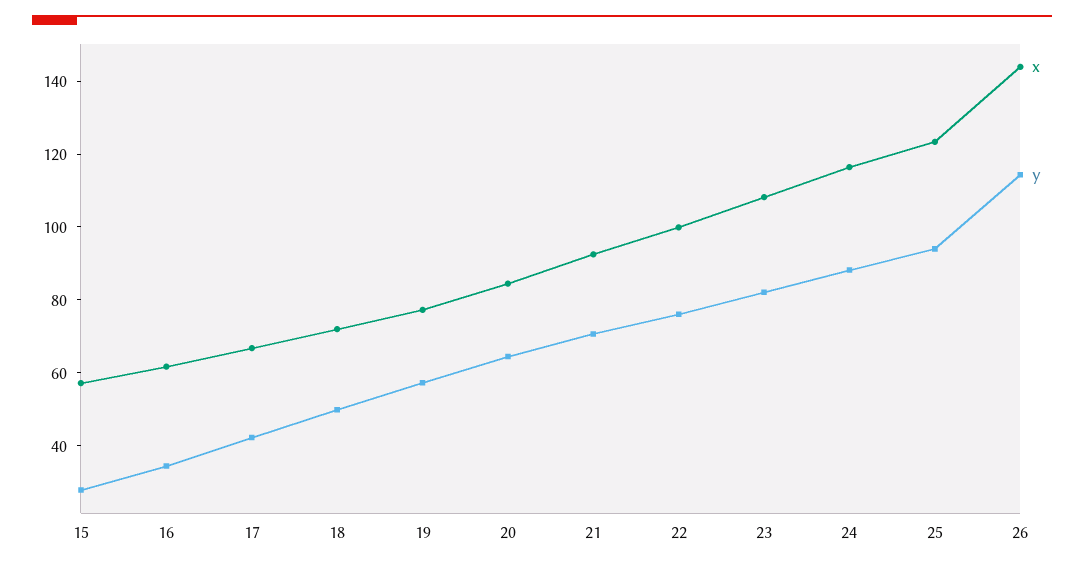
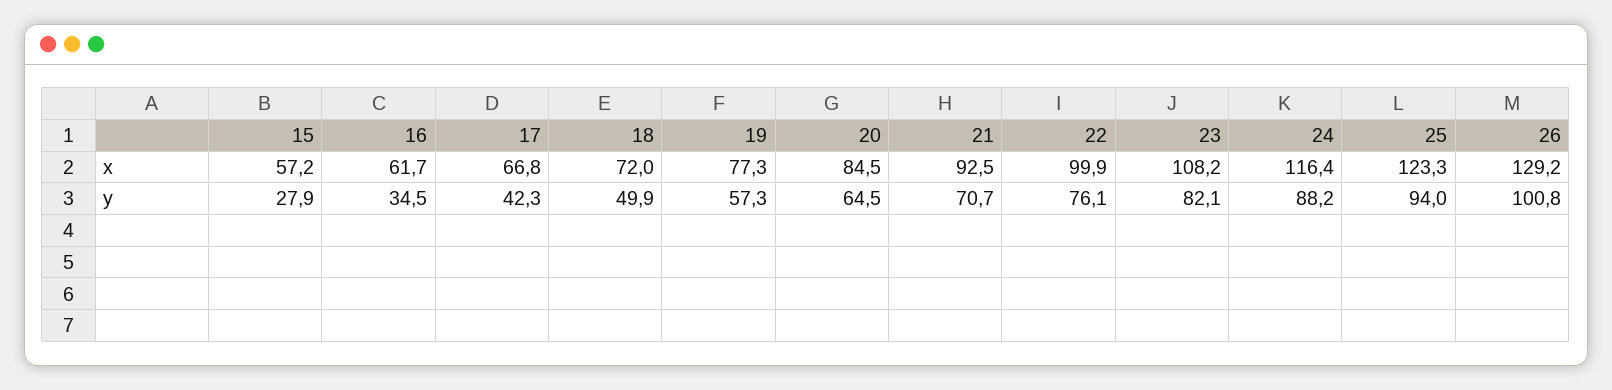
x, 26: 145 -> 129.2
y, 26: 115 -> 100.8

